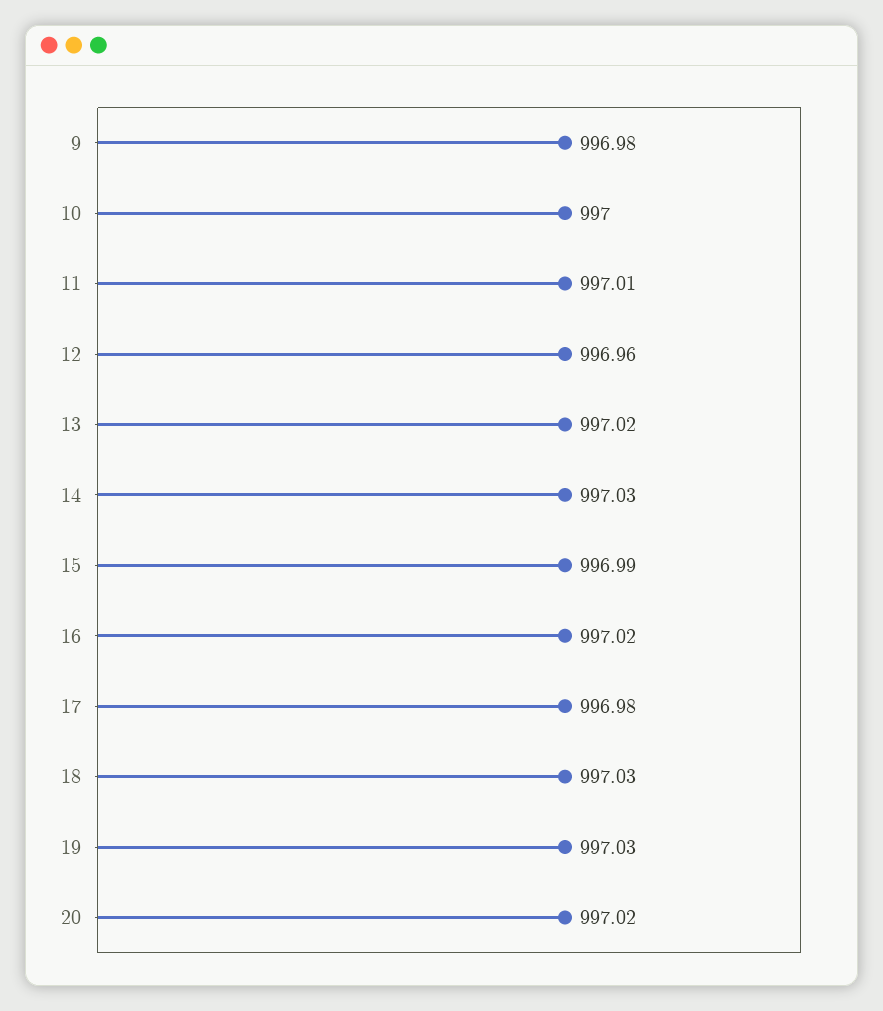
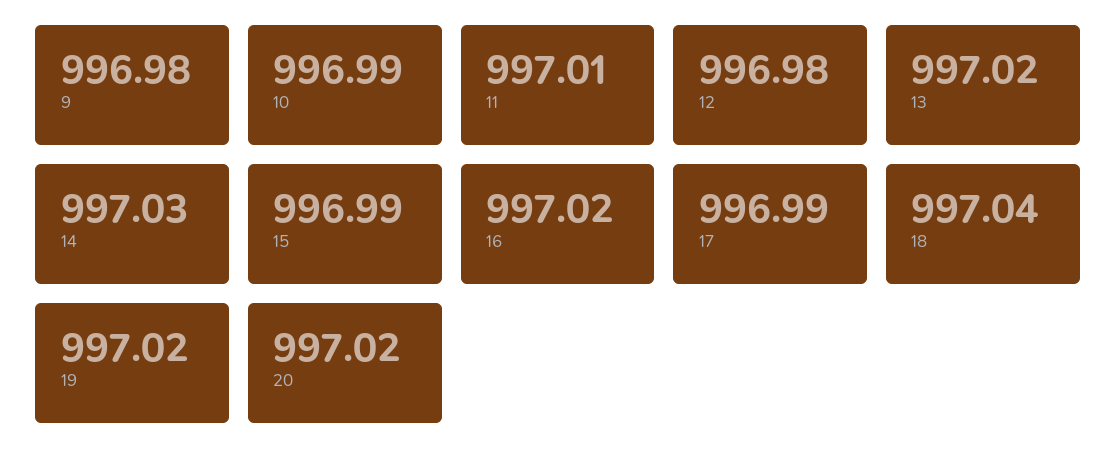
10: 997 -> 996.99
12: 996.96 -> 996.98
17: 996.98 -> 996.99
18: 997.03 -> 997.04
19: 997.03 -> 997.02

